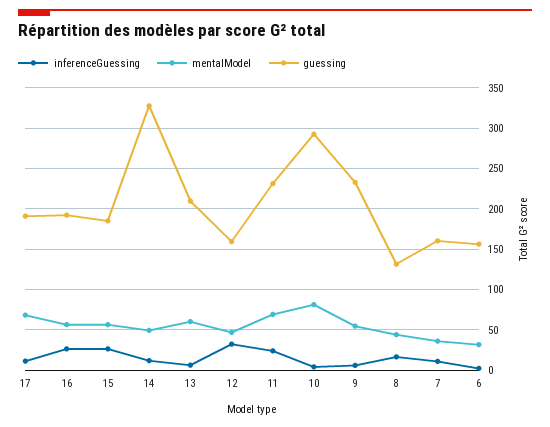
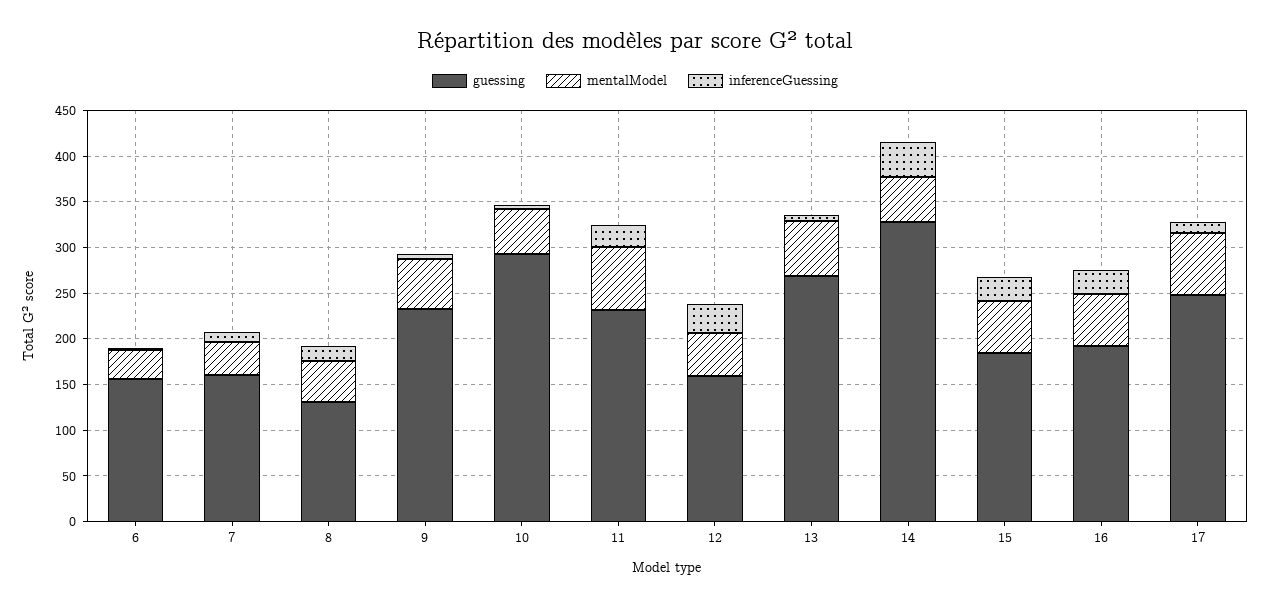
guessing, 17: 190 -> 250
inferenceGuessing, 14: 10 -> 40
guessing, 13: 210 -> 270
mentalModel, 10: 80 -> 50

